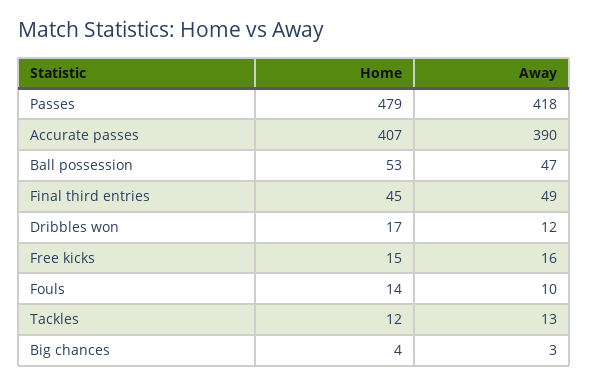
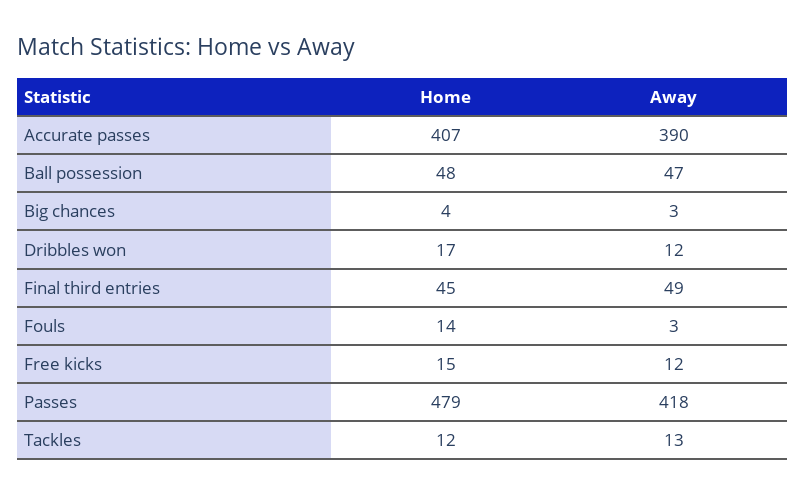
Home, Ball possession: 53 -> 48
Away, Free kicks: 16 -> 12
Away, Fouls: 10 -> 3

